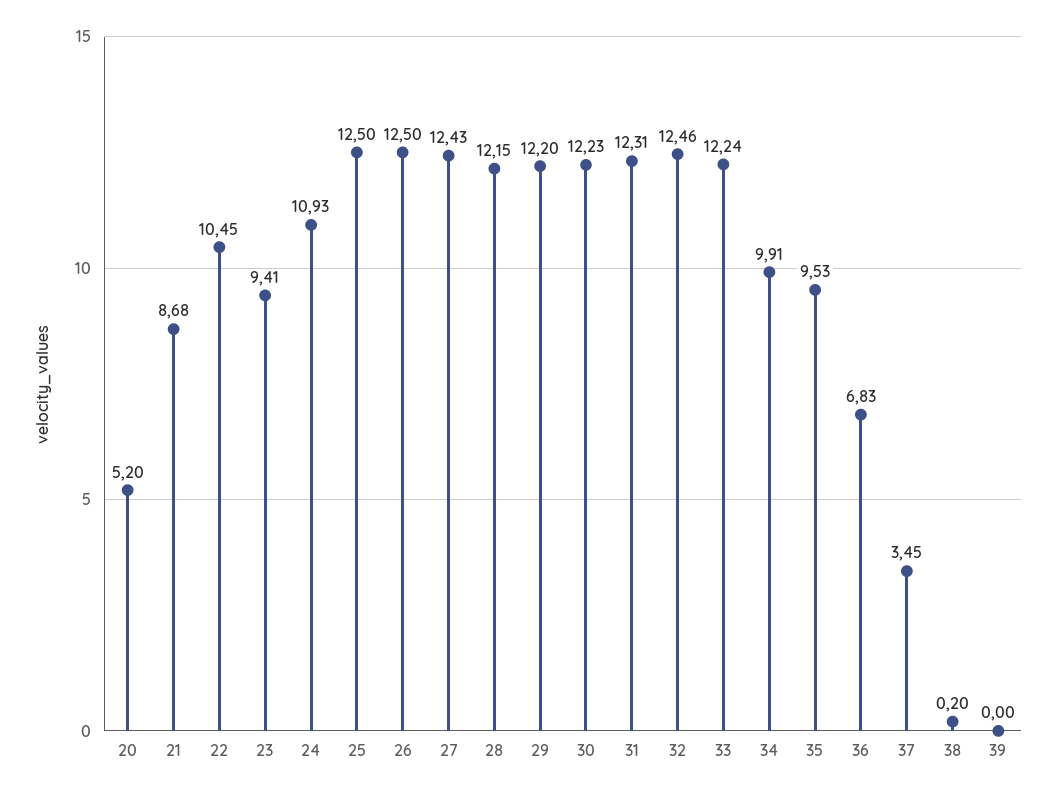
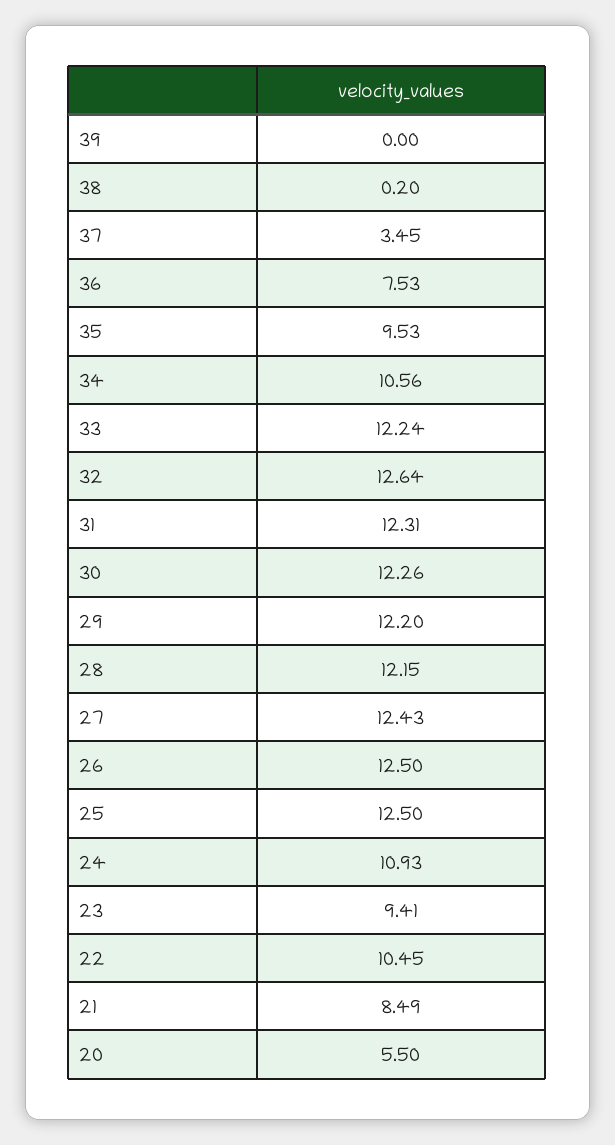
20: 5.2 -> 5.5
21: 8.68 -> 8.49
30: 12.23 -> 12.26
32: 12.46 -> 12.64
34: 9.91 -> 10.56
36: 6.83 -> 7.53

